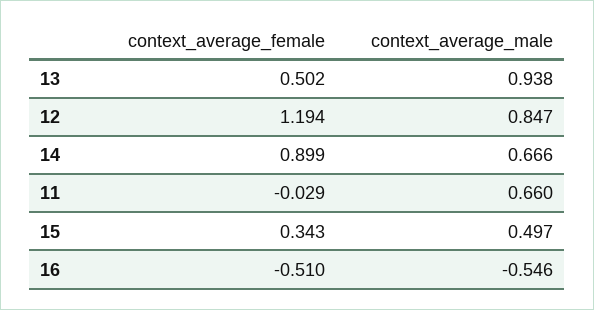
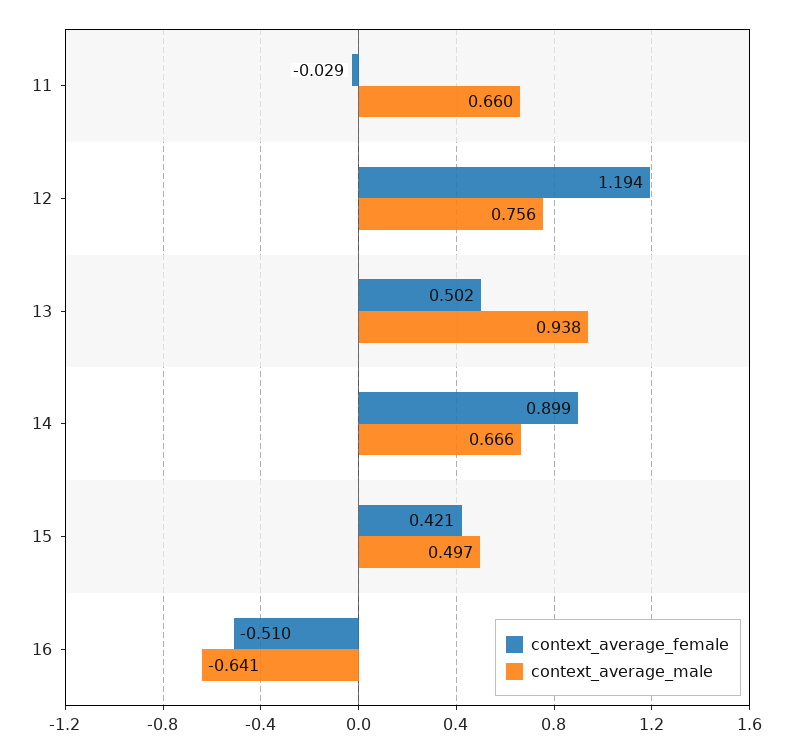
context_average_male, 12: 0.847 -> 0.756
context_average_female, 15: 0.343 -> 0.421
context_average_male, 16: -0.546 -> -0.641

